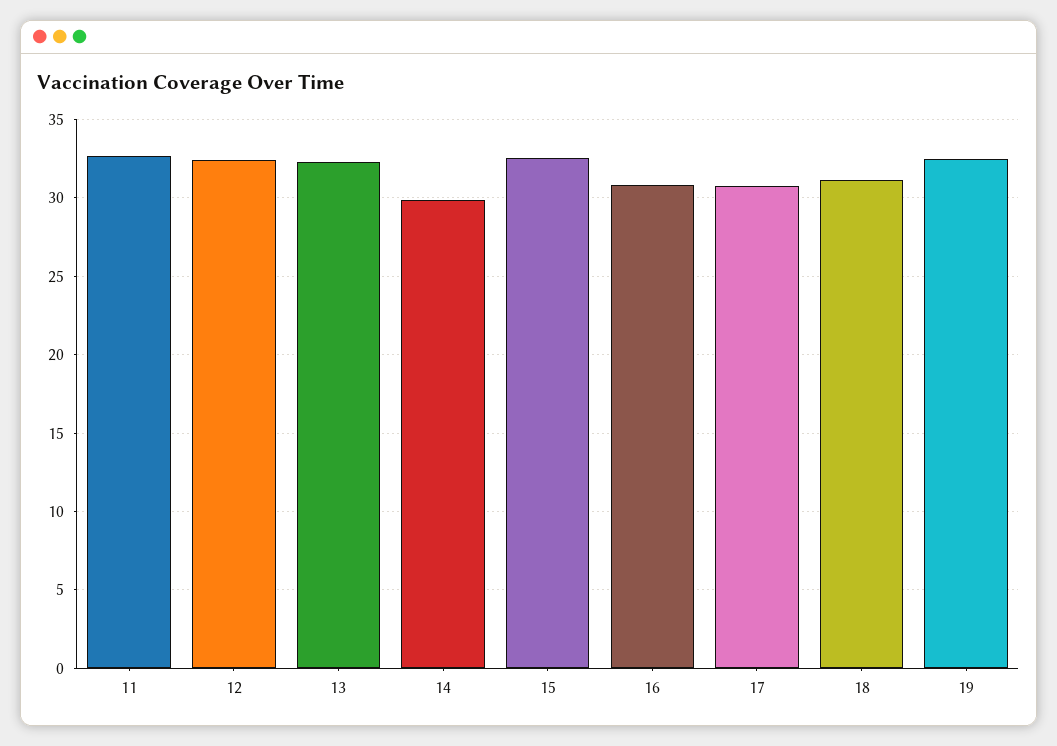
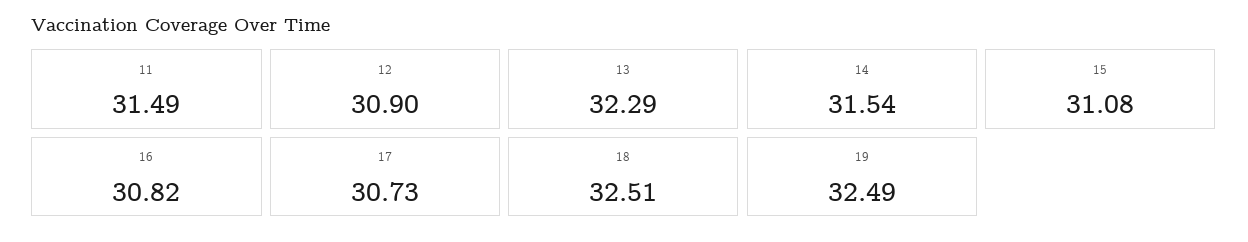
11: 32.5 -> 31.49
12: 32.5 -> 30.9
14: 30 -> 31.54
15: 32.5 -> 31.08
18: 31 -> 32.51

